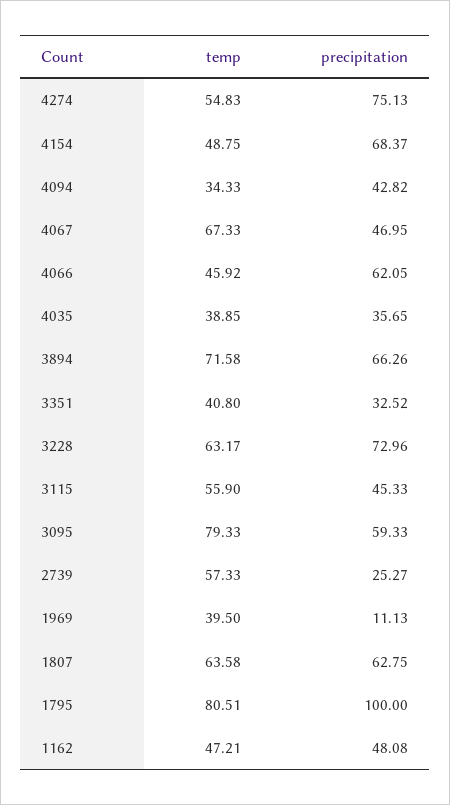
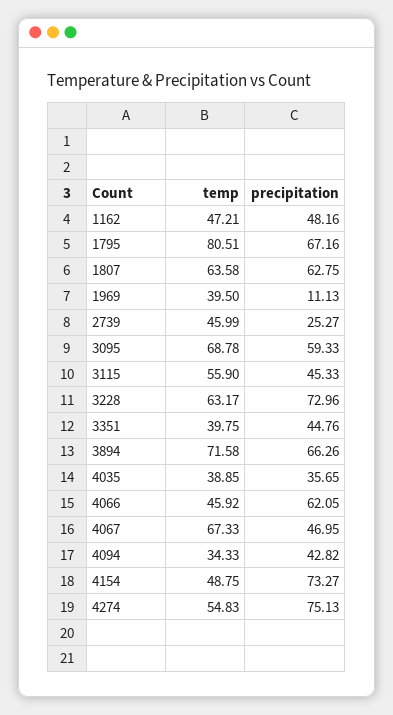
precipitation, 4154: 68.37 -> 73.27
temp, 3351: 40.8 -> 39.75
precipitation, 3351: 32.52 -> 44.76
temp, 3095: 79.33 -> 68.78
temp, 2739: 57.33 -> 45.99
precipitation, 1795: 100 -> 67.16
precipitation, 1162: 48.08 -> 48.16

